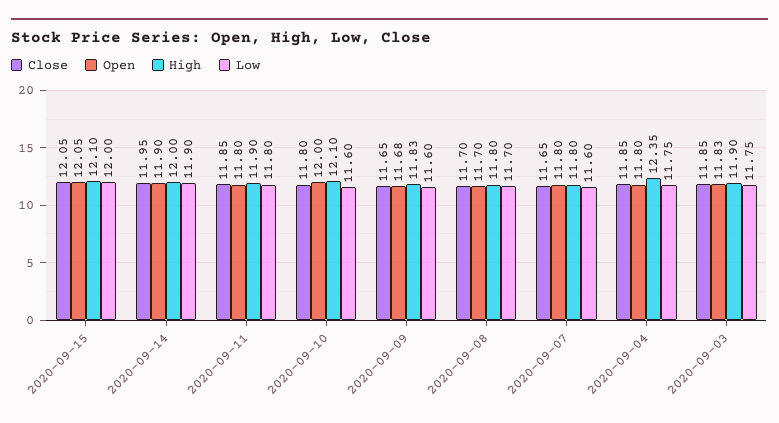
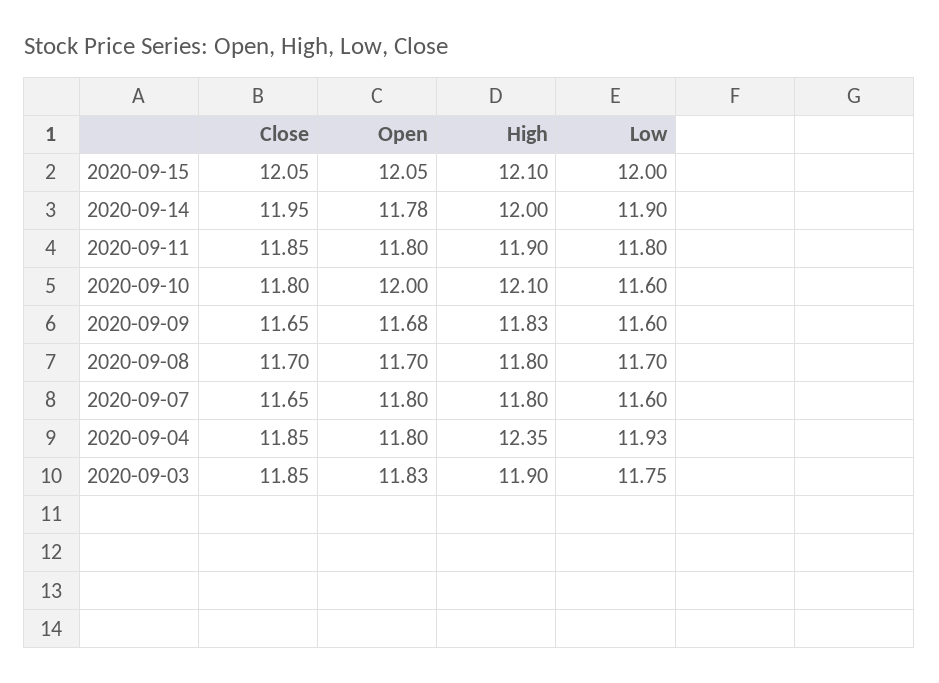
Open, 2020-09-14: 11.9 -> 11.78
Low, 2020-09-04: 11.75 -> 11.93

